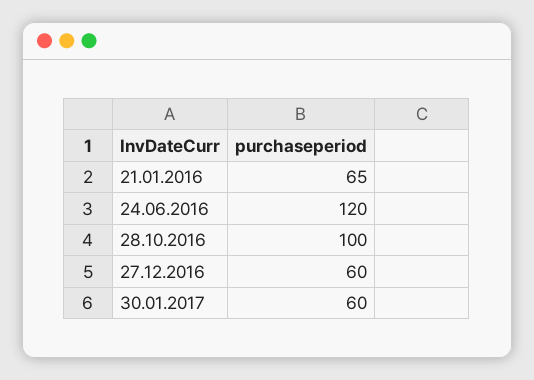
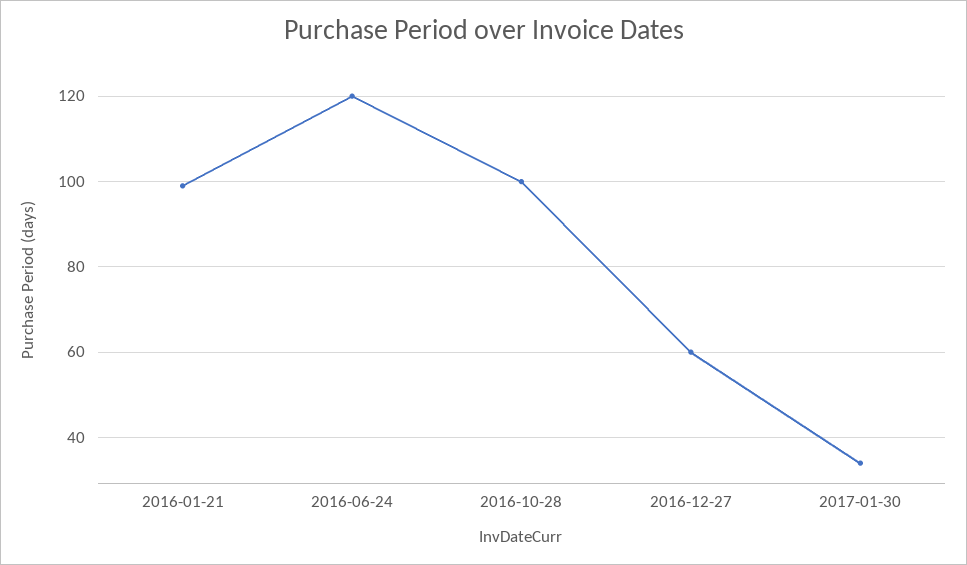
21.01.2016: 65 -> 100
30.01.2017: 60 -> 35

